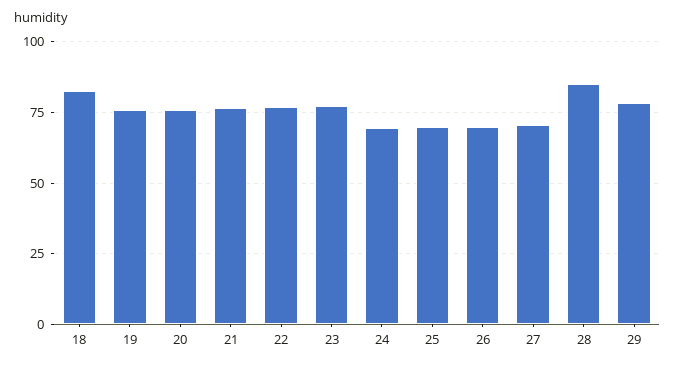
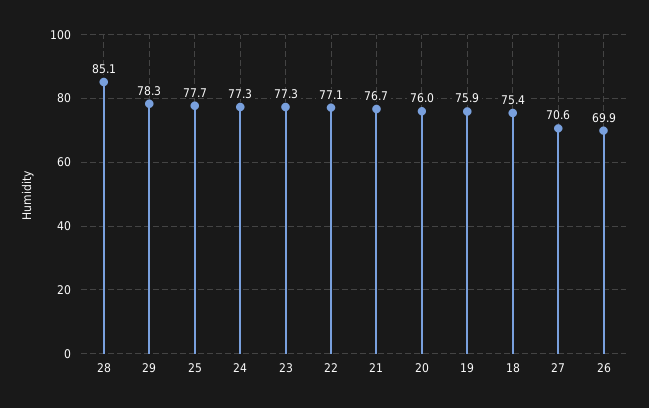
18: 82.5 -> 75.4
24: 70 -> 77.3
25: 70 -> 77.7

